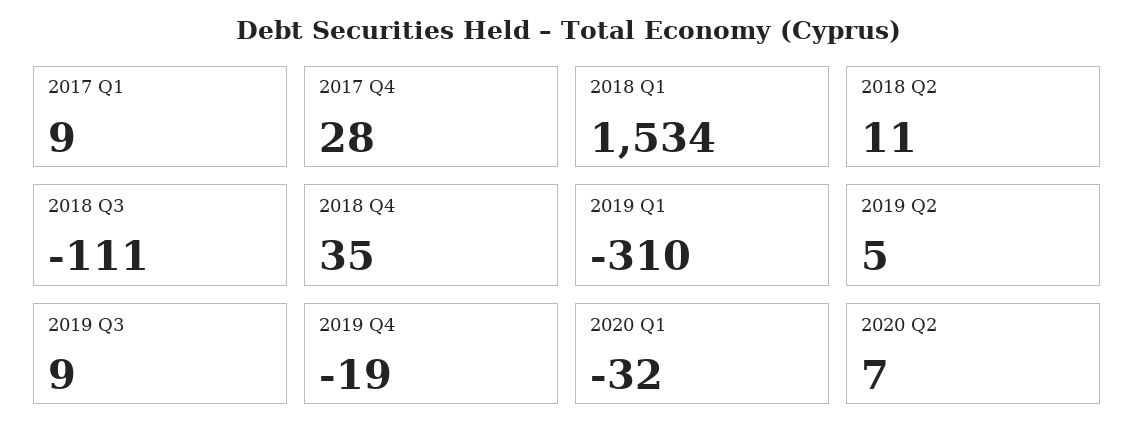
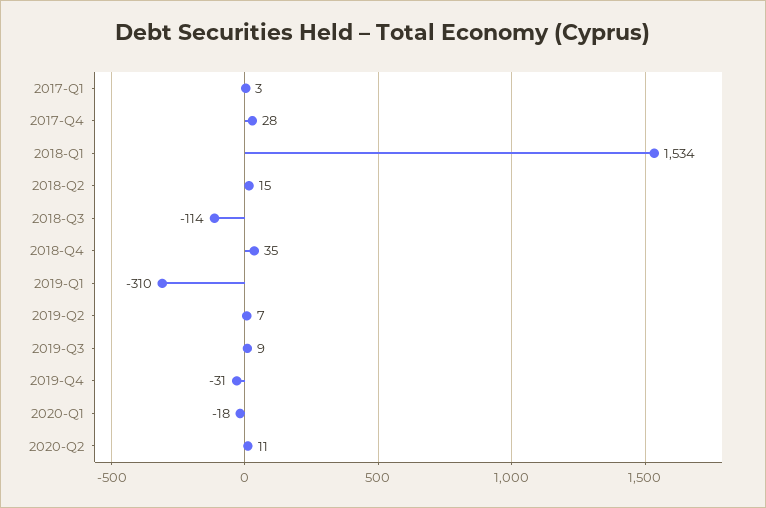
2017 Q1: 9 -> 3
2018 Q2: 11 -> 15
2018 Q3: -111 -> -114
2019 Q2: 5 -> 7
2019 Q4: -19 -> -31
2020 Q1: -32 -> -18
2020 Q2: 7 -> 11

